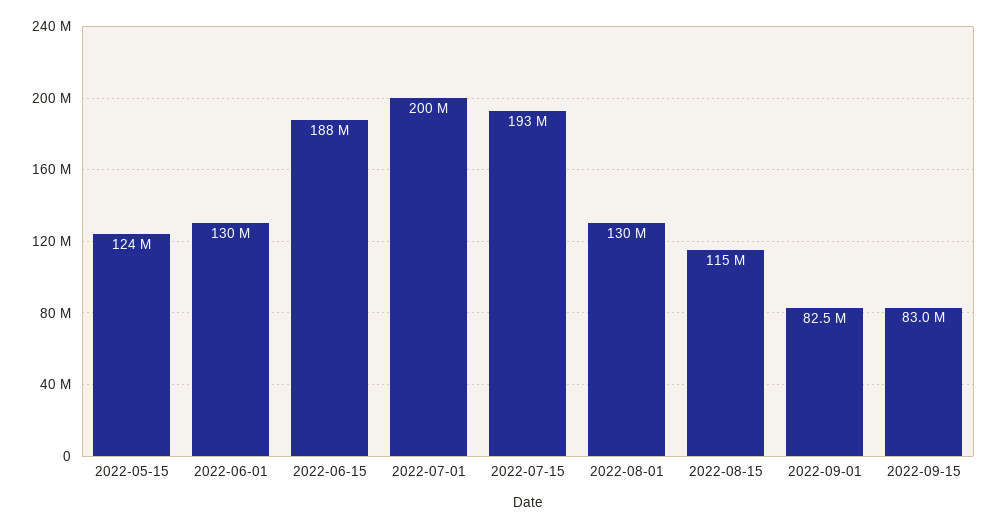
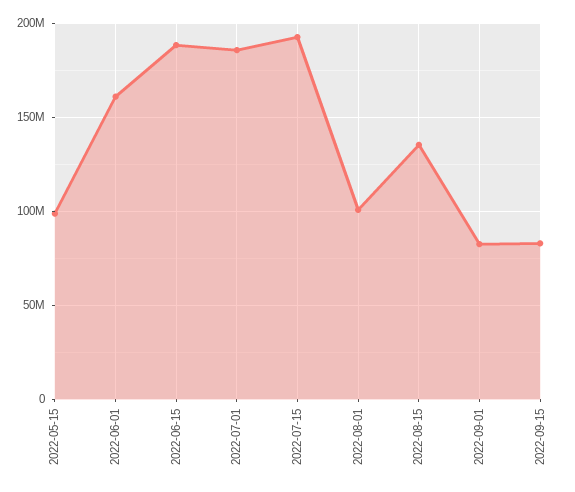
2022-05-15: 124000000 -> 100000000
2022-06-01: 130000000 -> 160000000
2022-07-01: 200000000 -> 185000000
2022-08-01: 130000000 -> 100000000
2022-08-15: 115000000 -> 135000000

